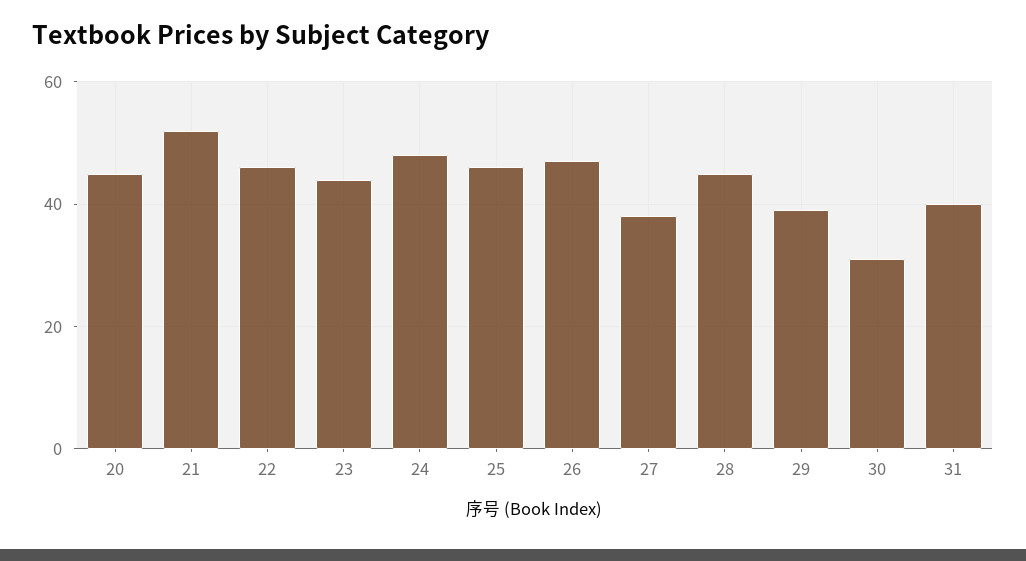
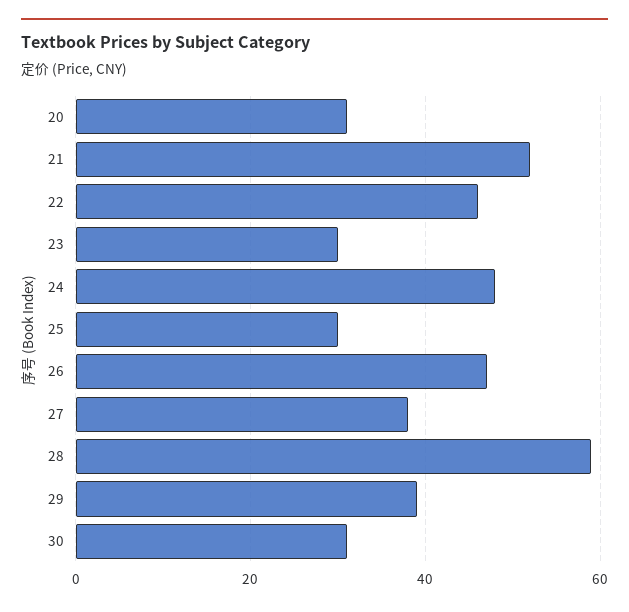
20: 45 -> 30
23: 45 -> 30
25: 45 -> 30
28: 45 -> 60
31: 40 -> none

